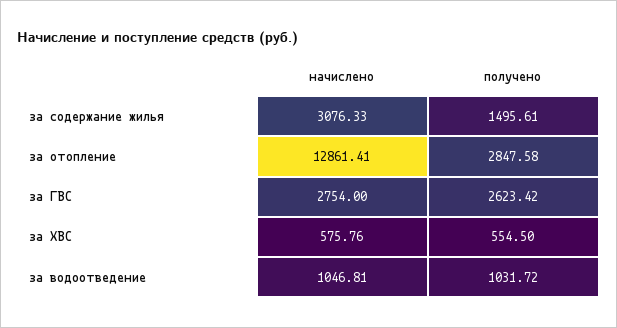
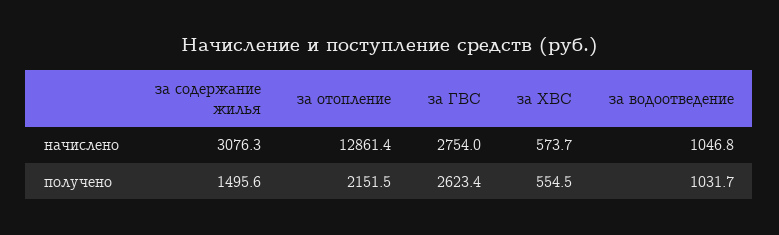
получено, за отопление: 2847.58 -> 2151.5
начислено, за ХВС: 575.76 -> 573.7

